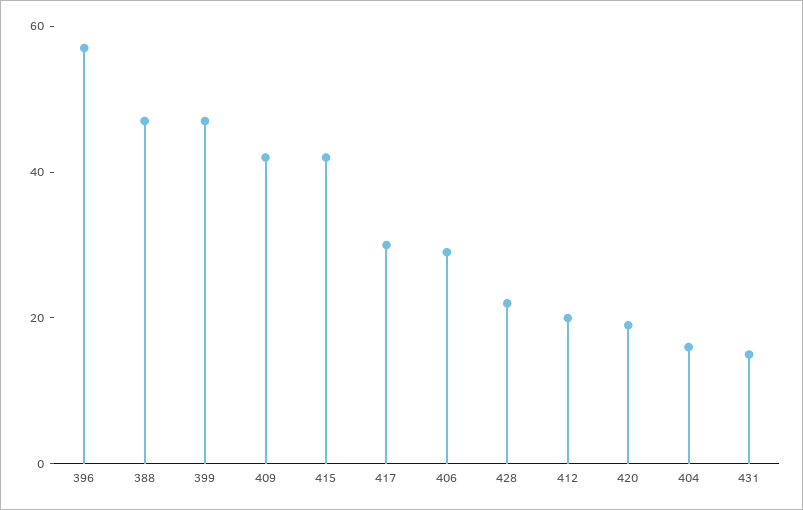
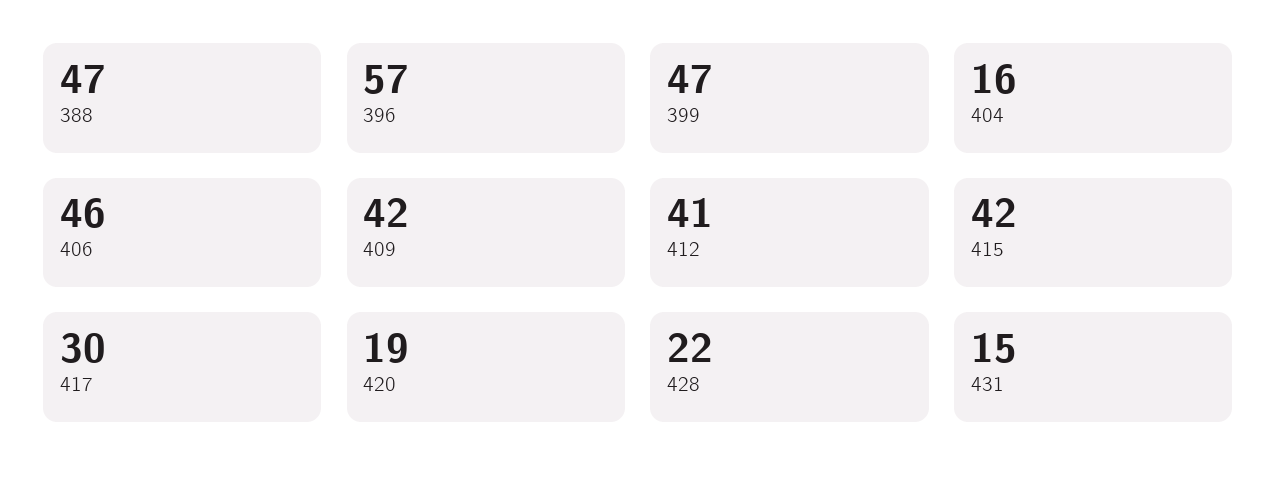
406: 30 -> 46
412: 20 -> 41

